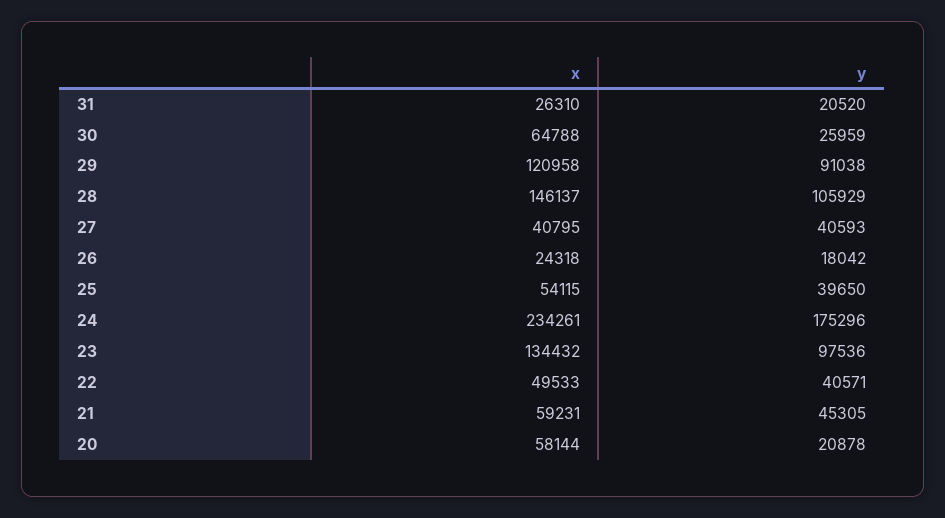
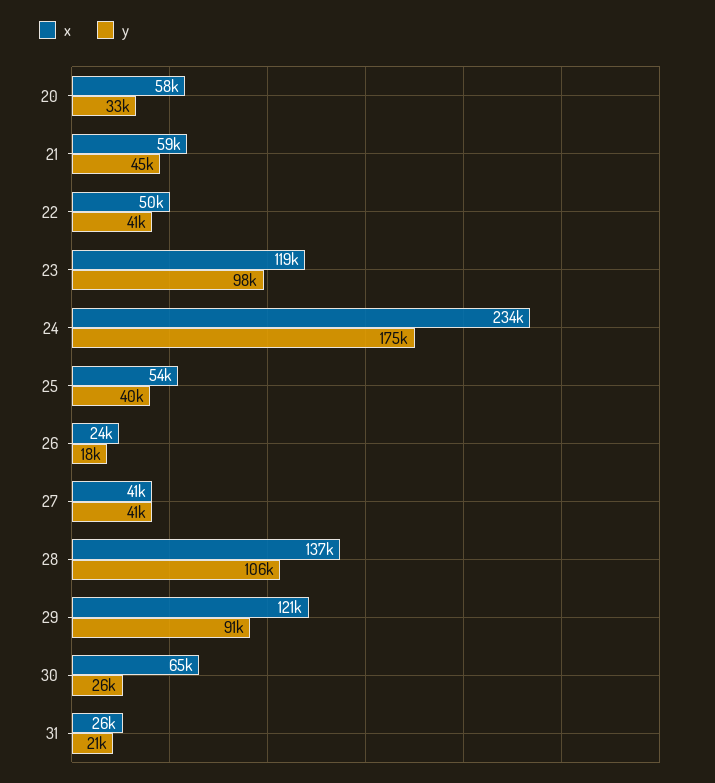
x, 28: 146137 -> 137000
x, 23: 134432 -> 119000
y, 20: 20878 -> 33000

